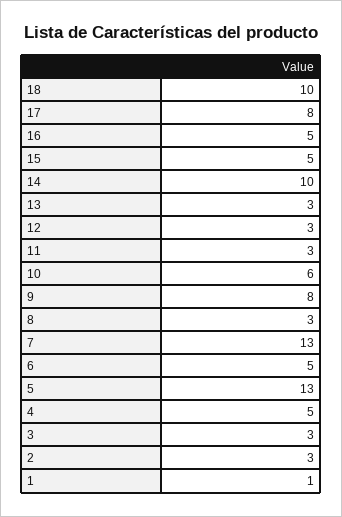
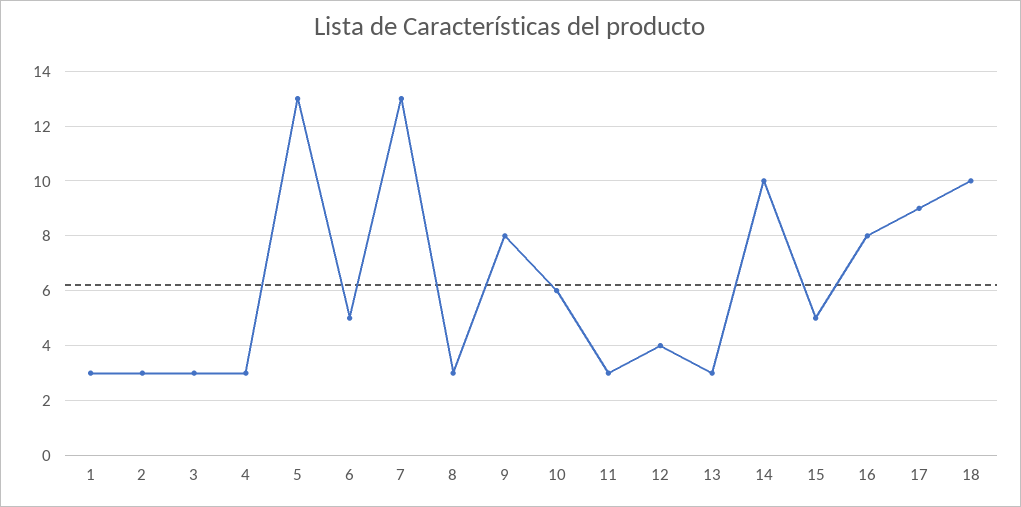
17: 8 -> 9
16: 5 -> 8
12: 3 -> 4
4: 5 -> 3
1: 1 -> 3

